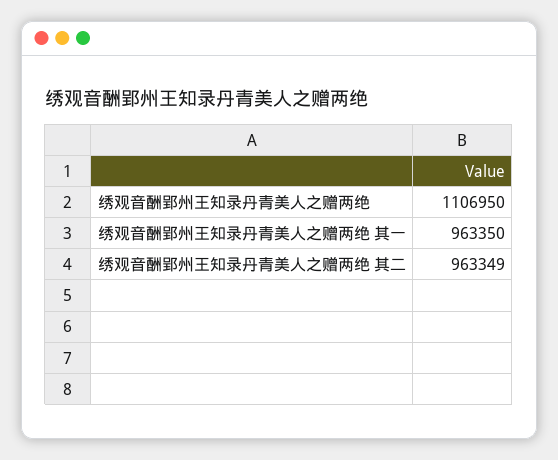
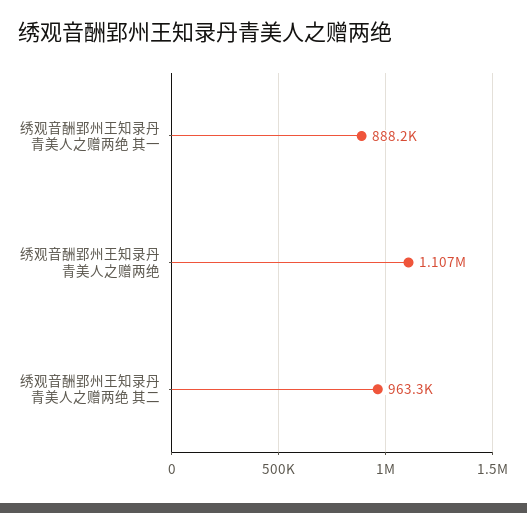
绣观音酬郢州王知录丹青美人之赠两绝 其一: 963350 -> 888200

